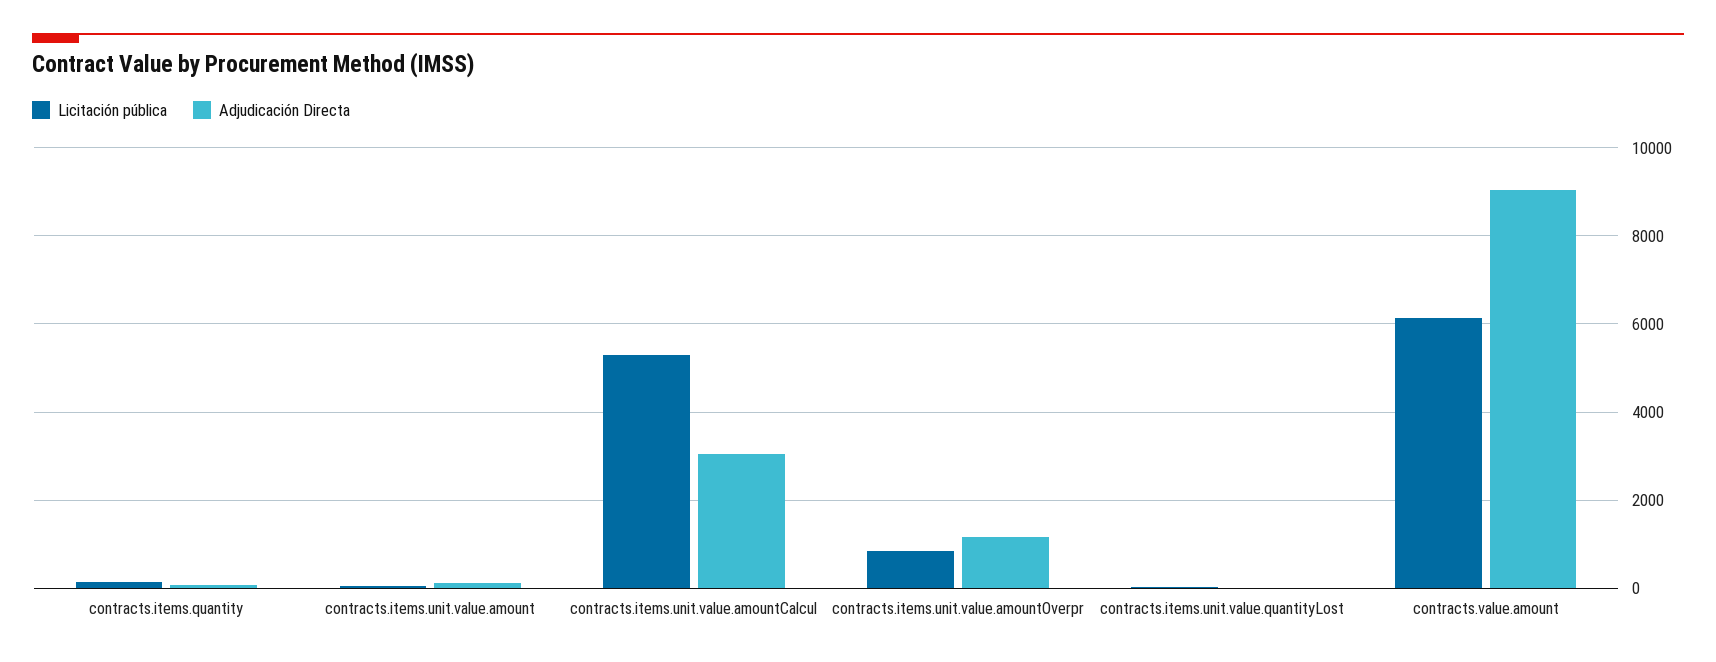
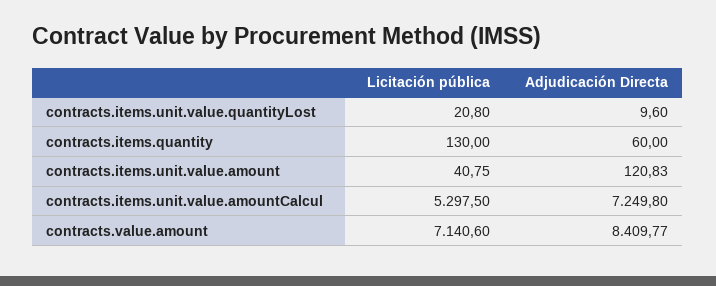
Adjudicación Directa, contracts.items.unit.value.amountCalcul: 3000 -> 7249.8
Licitación pública, contracts.items.unit.value.amountOverpr: 800 -> none
Adjudicación Directa, contracts.items.unit.value.amountOverpr: 1200 -> none
Licitación pública, contracts.value.amount: 6200 -> 7140.6
Adjudicación Directa, contracts.value.amount: 9000 -> 8409.77

